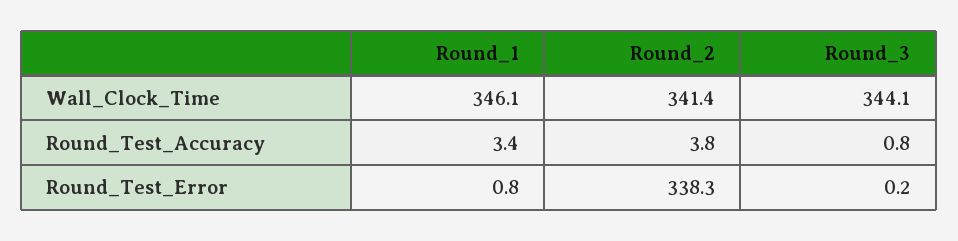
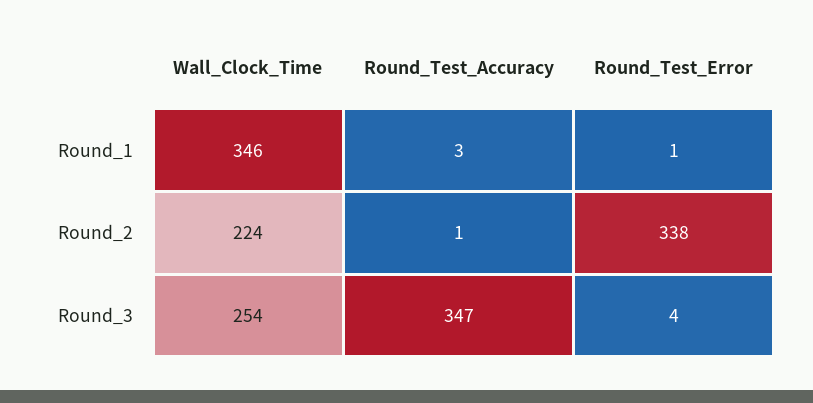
Round_2, Wall_Clock_Time: 341.4 -> 224
Round_3, Wall_Clock_Time: 344.1 -> 254
Round_2, Round_Test_Accuracy: 3.8 -> 1
Round_3, Round_Test_Accuracy: 0.8 -> 347
Round_3, Round_Test_Error: 0.2 -> 4

